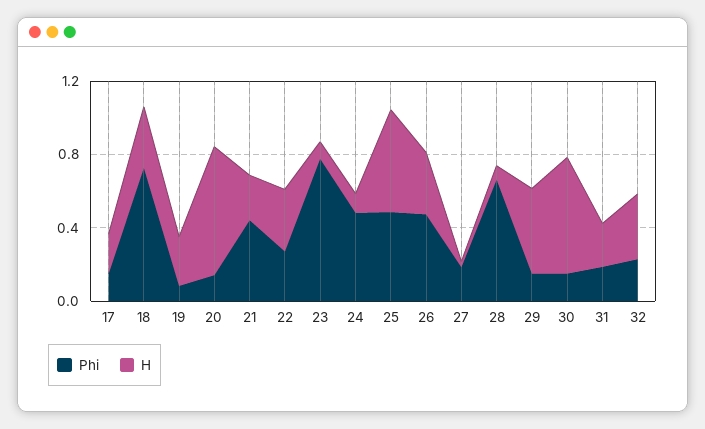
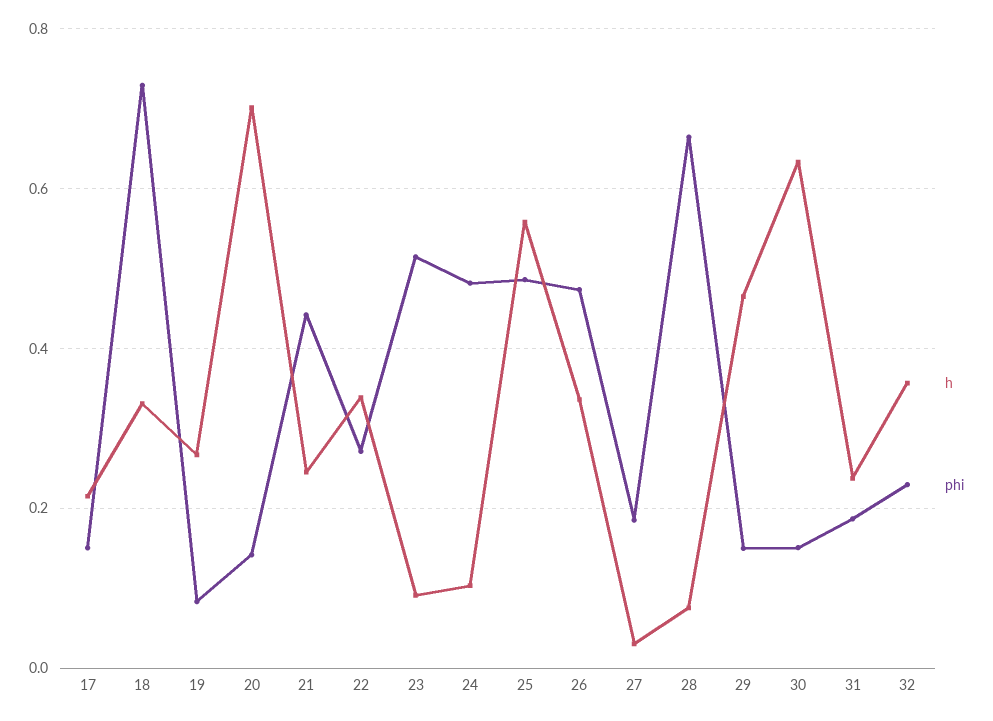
Phi, 23: 0.8 -> 0.52

